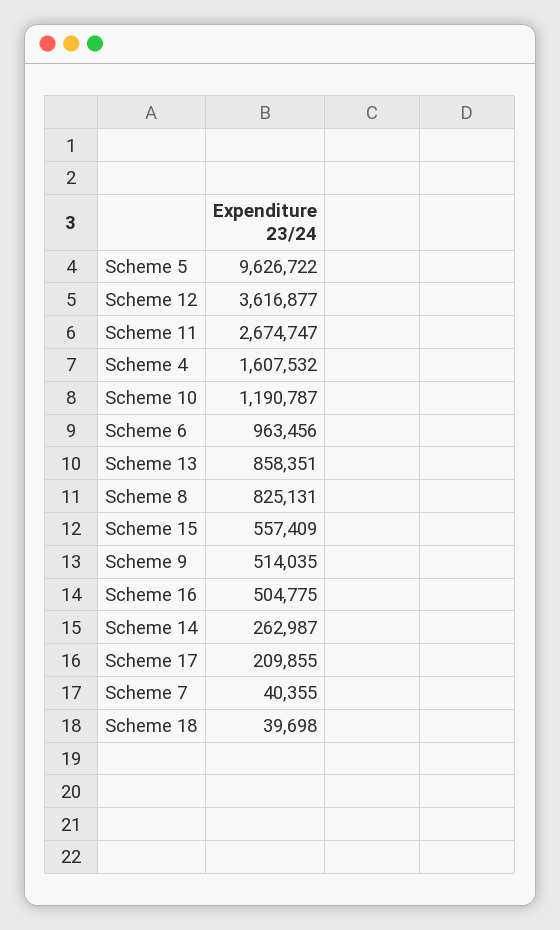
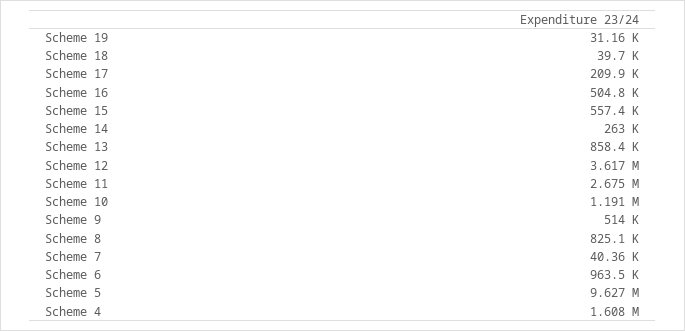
Scheme 19: none -> 31160

